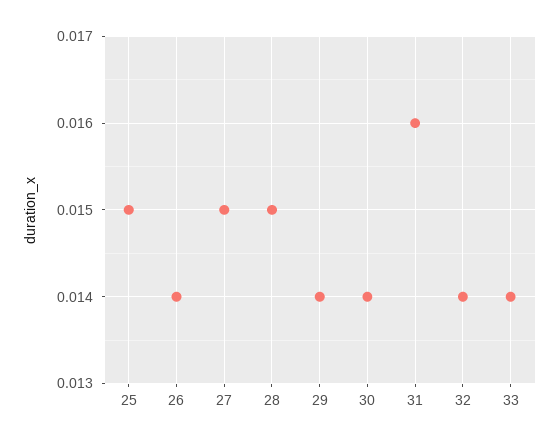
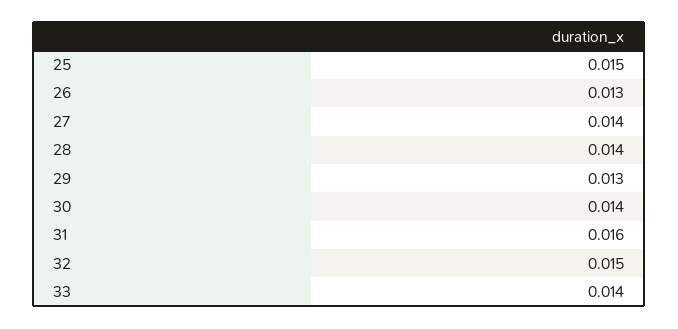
26: 0.014 -> 0.013
27: 0.015 -> 0.014
28: 0.015 -> 0.014
29: 0.014 -> 0.013
32: 0.014 -> 0.015

